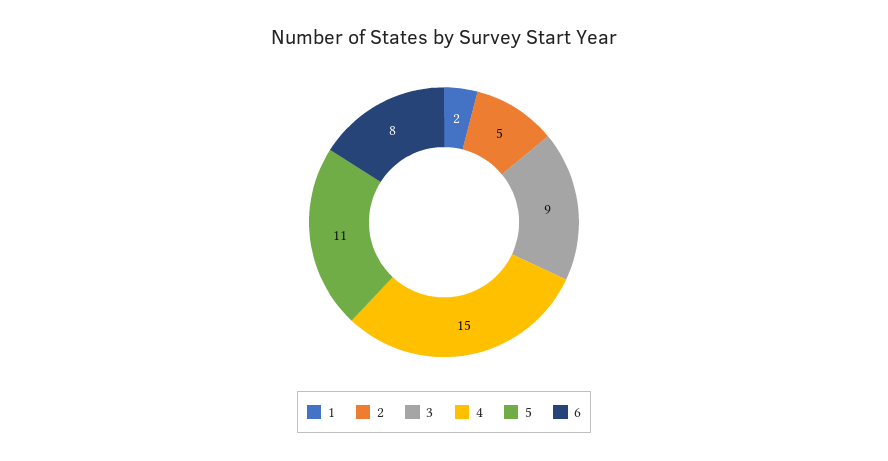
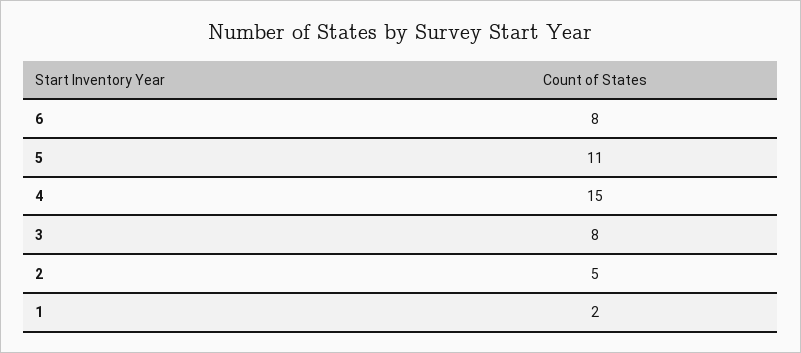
3: 9 -> 8

